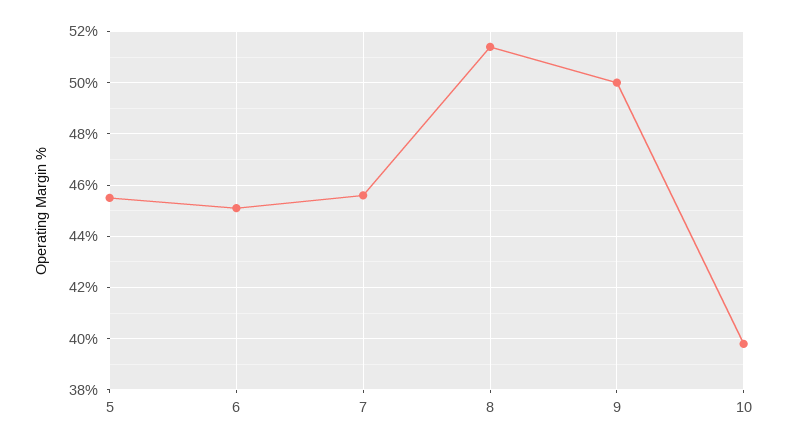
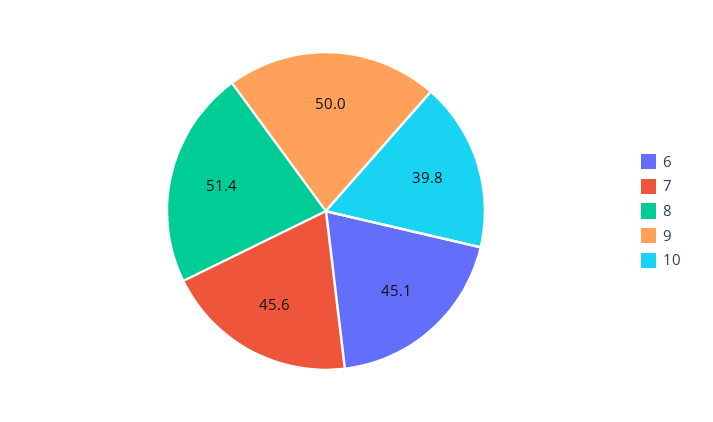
5: 45.5 -> none

